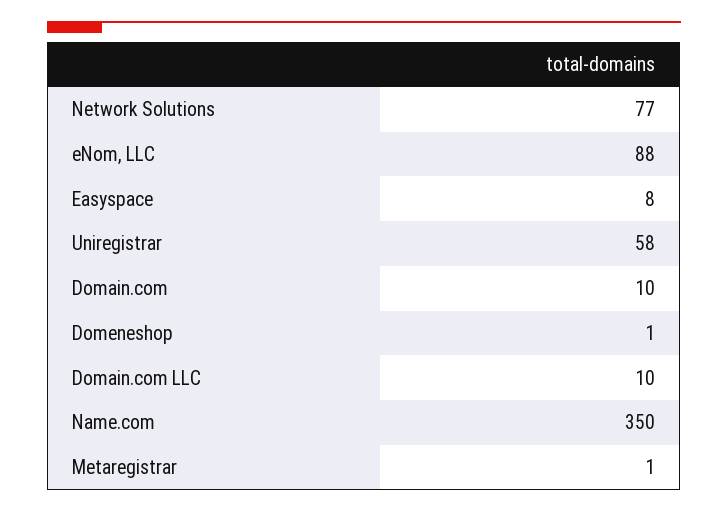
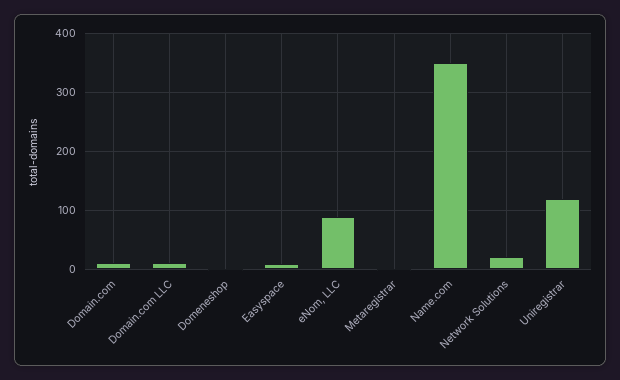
Network Solutions: 77 -> 20
Uniregistrar: 58 -> 120

